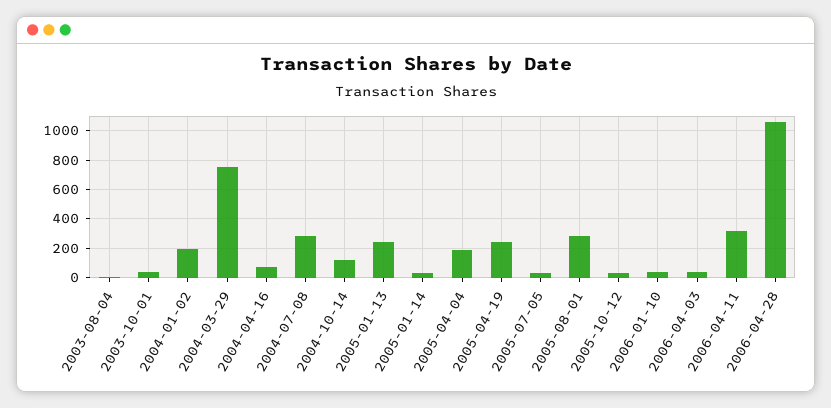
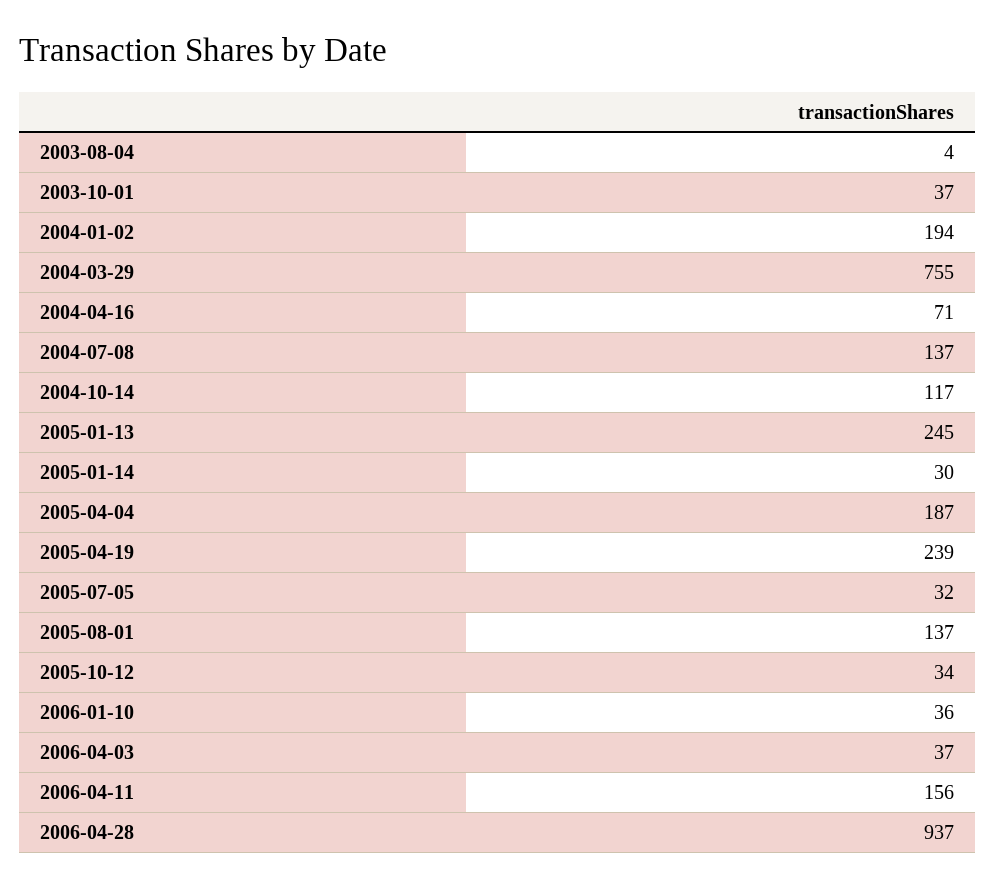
2004-07-08: 300 -> 137
2005-08-01: 300 -> 137
2006-04-11: 300 -> 156
2006-04-28: 1050 -> 937

